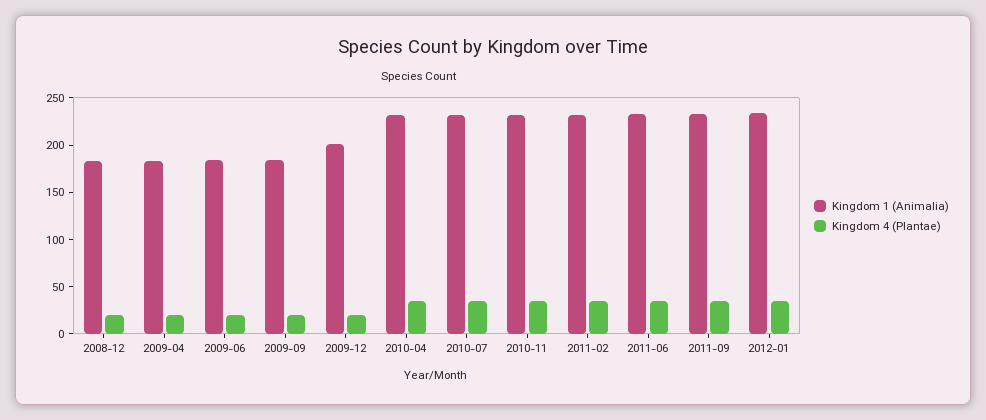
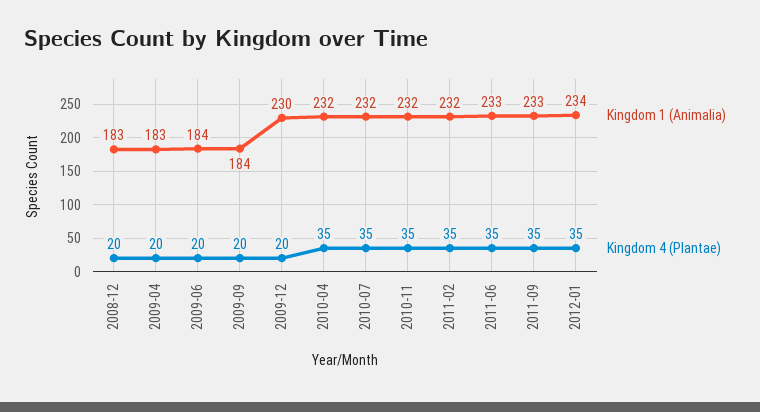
Kingdom 1 (Animalia), 2009-12: 200 -> 230

